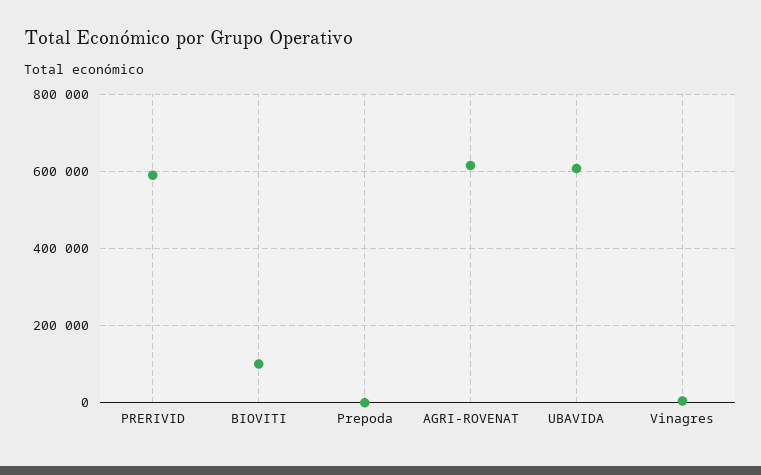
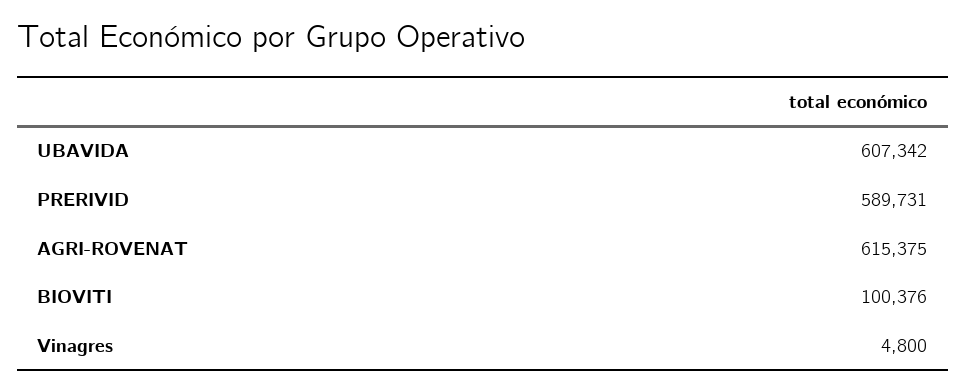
Prepoda: 0 -> none

